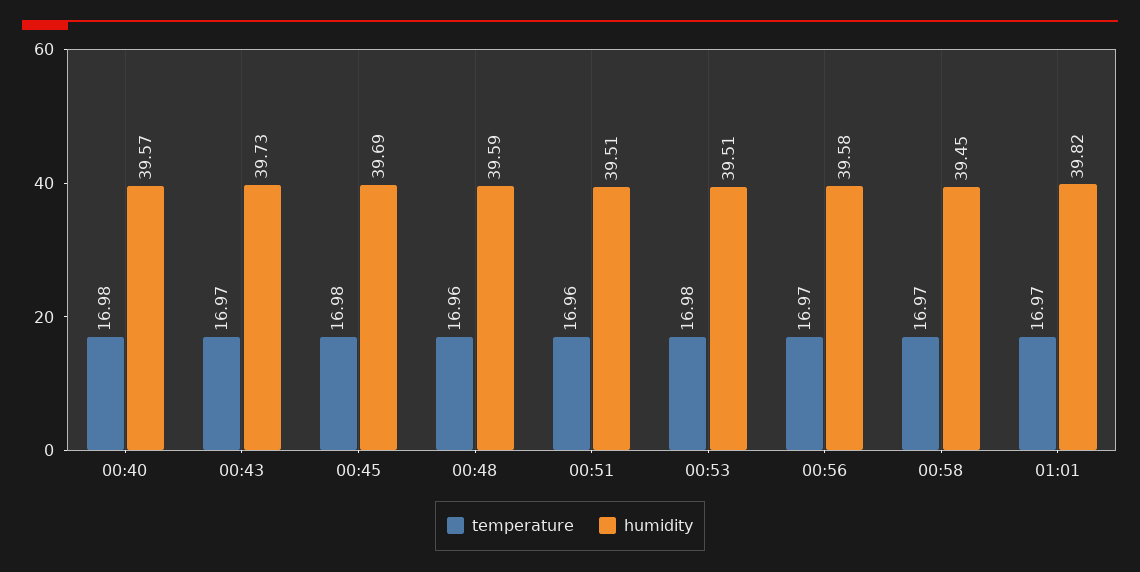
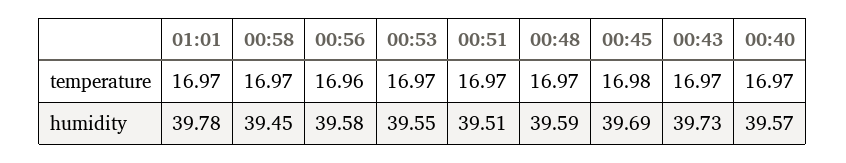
temperature, 00:40: 16.98 -> 16.97
temperature, 00:48: 16.96 -> 16.97
temperature, 00:51: 16.96 -> 16.97
temperature, 00:53: 16.98 -> 16.97
humidity, 00:53: 39.51 -> 39.55
temperature, 00:56: 16.97 -> 16.96
humidity, 01:01: 39.82 -> 39.78

